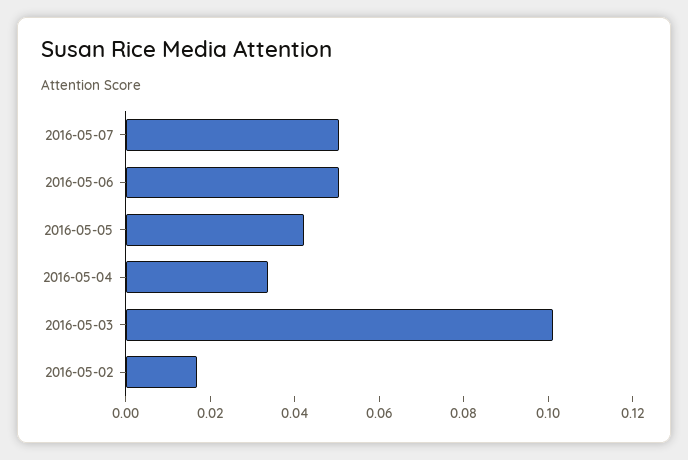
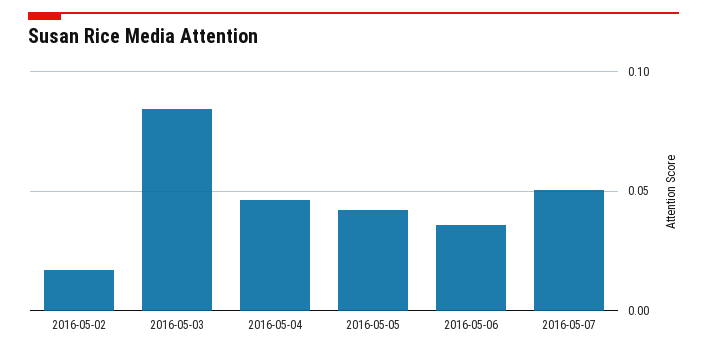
2016-05-06: 0.05 -> 0.035
2016-05-04: 0.035 -> 0.045
2016-05-03: 0.1 -> 0.085

